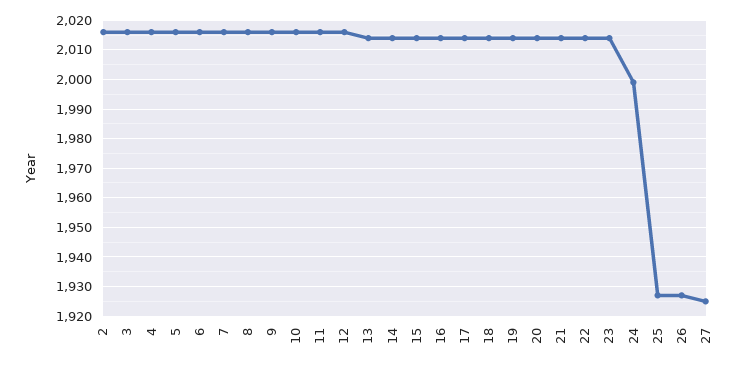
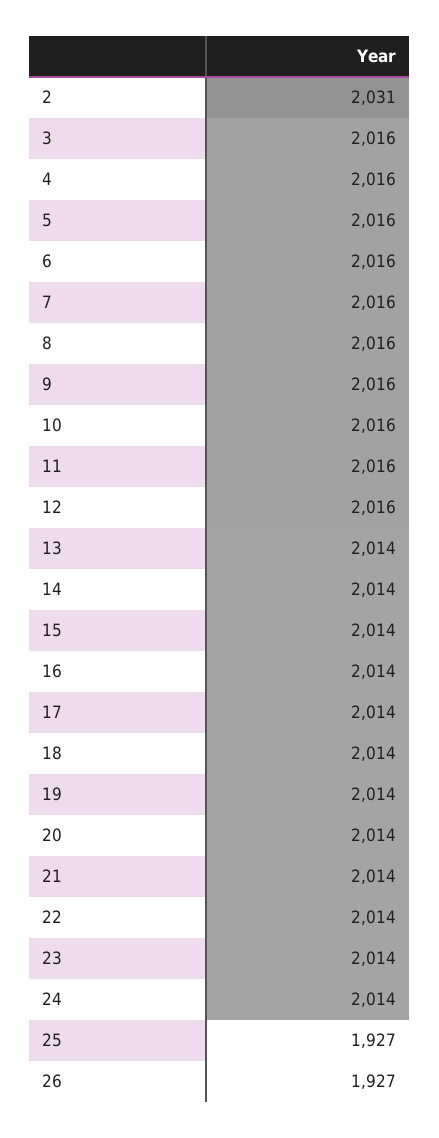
2: 2015 -> 2031
24: 2000 -> 2014
27: 1925 -> none

